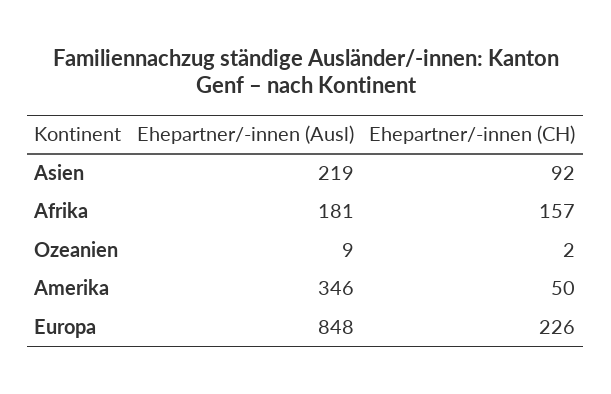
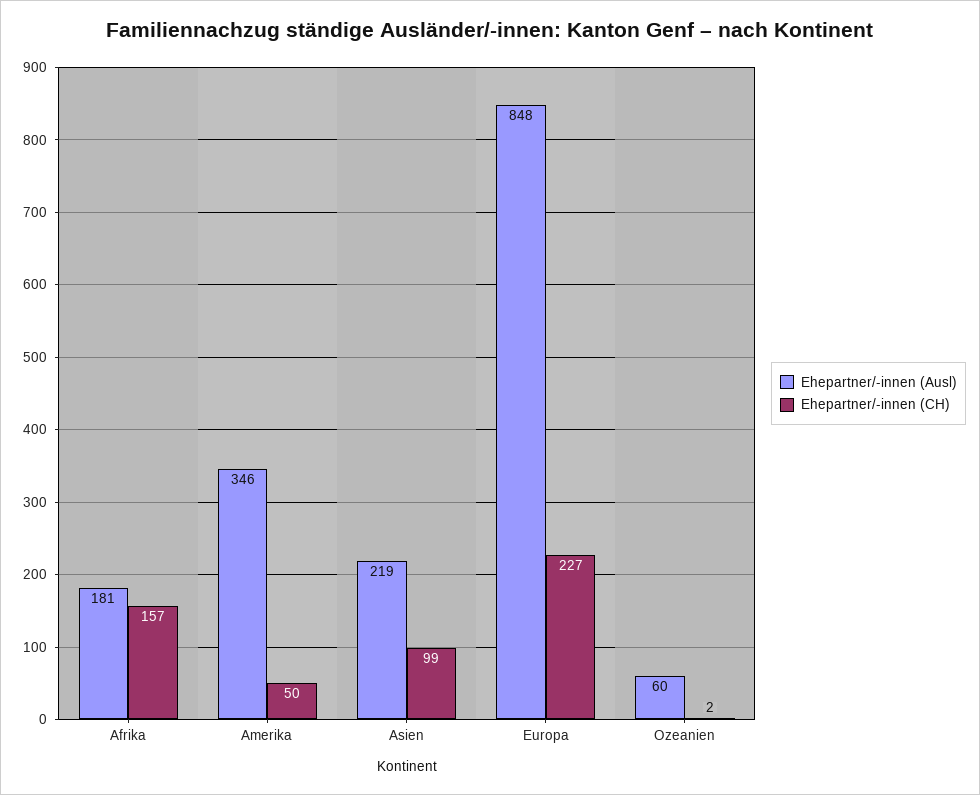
Ehepartner/-innen (CH), Asien: 92 -> 99
Ehepartner/-innen (Ausl), Ozeanien: 9 -> 60
Ehepartner/-innen (CH), Europa: 226 -> 227

